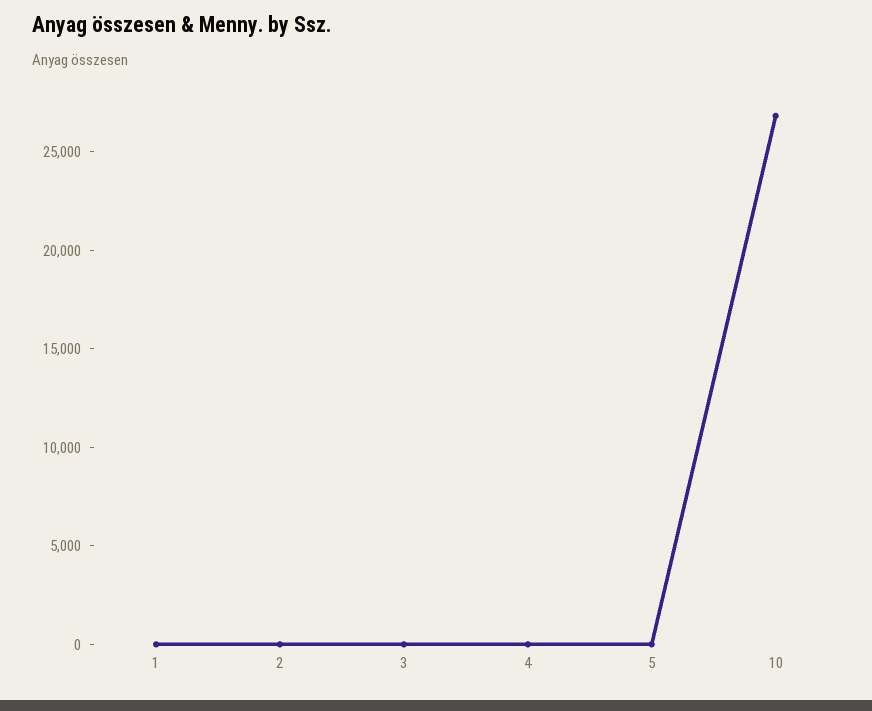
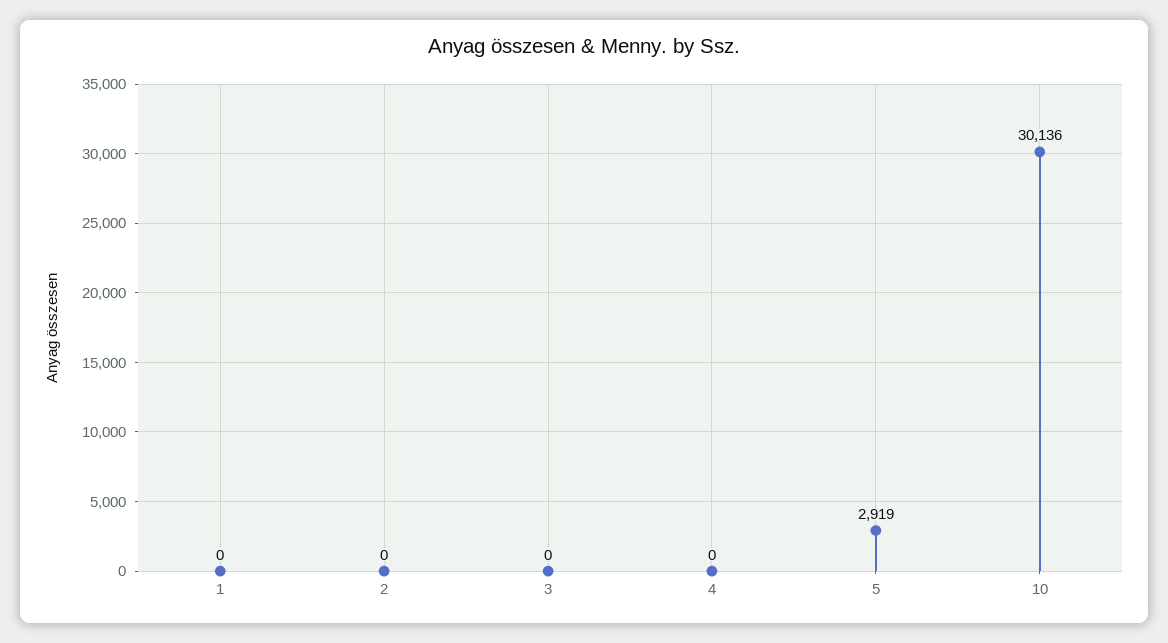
5: 0 -> 2919
10: 27000 -> 30136

